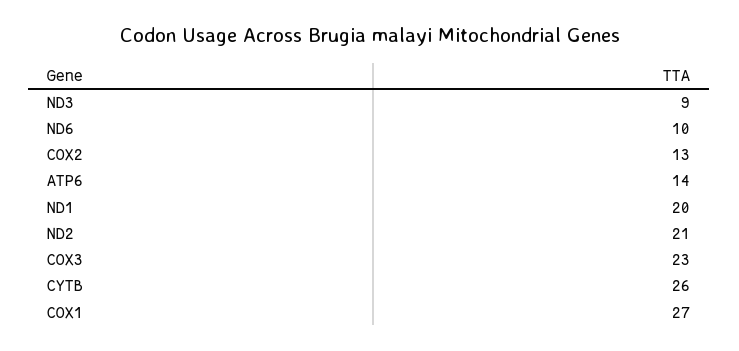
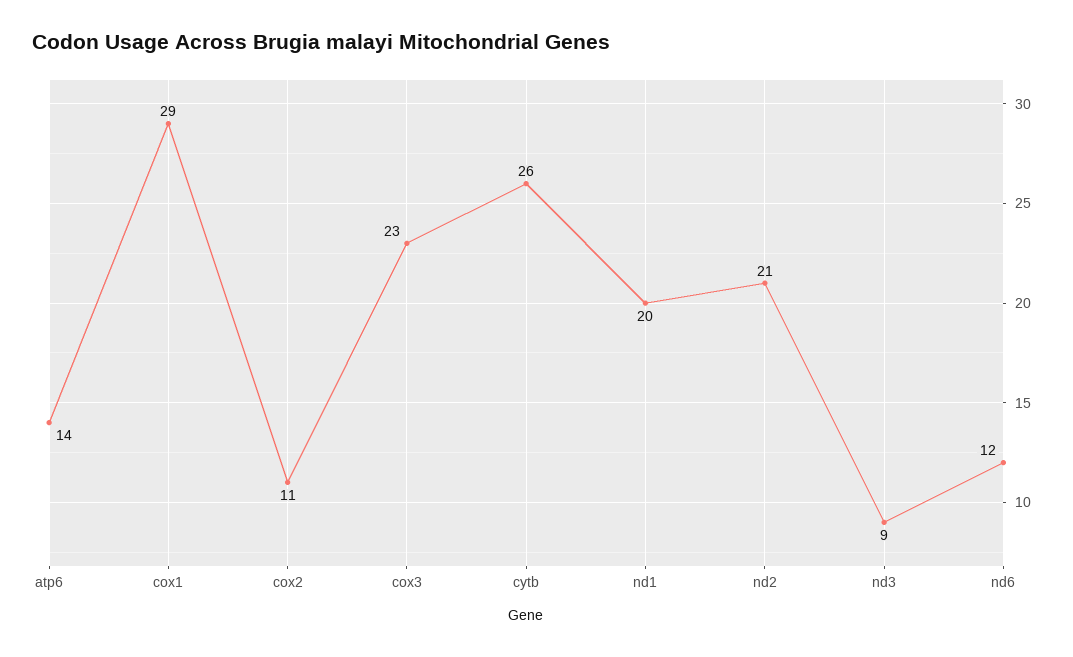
ND6: 10 -> 12
COX2: 13 -> 11
COX1: 27 -> 29

